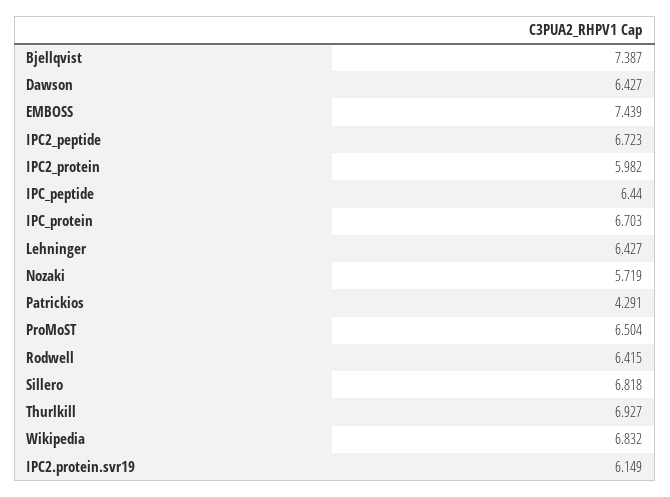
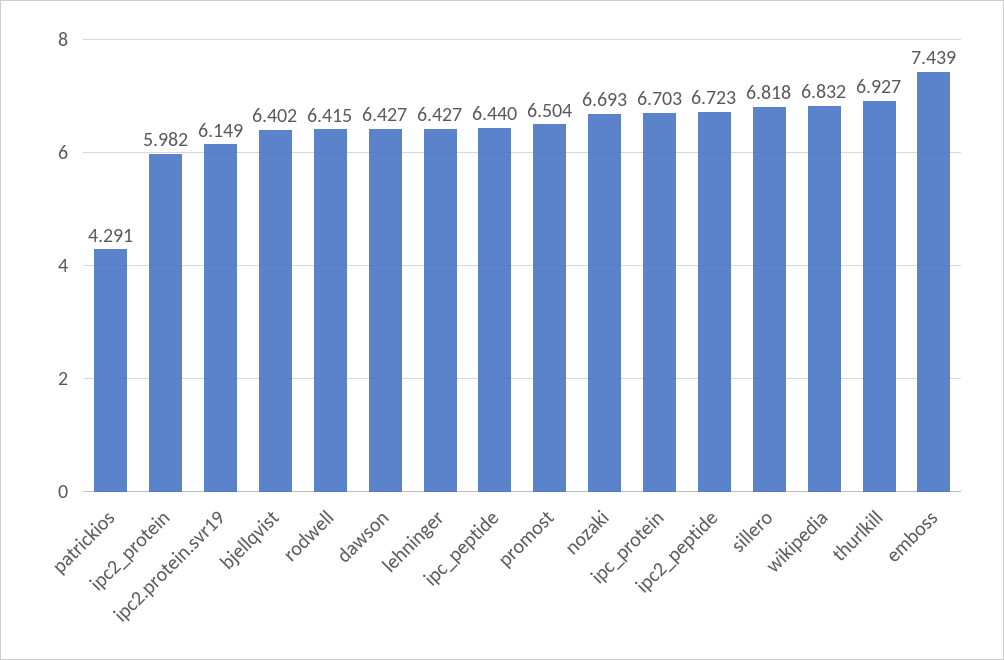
Bjellqvist: 7.387 -> 6.402
Nozaki: 5.719 -> 6.693

